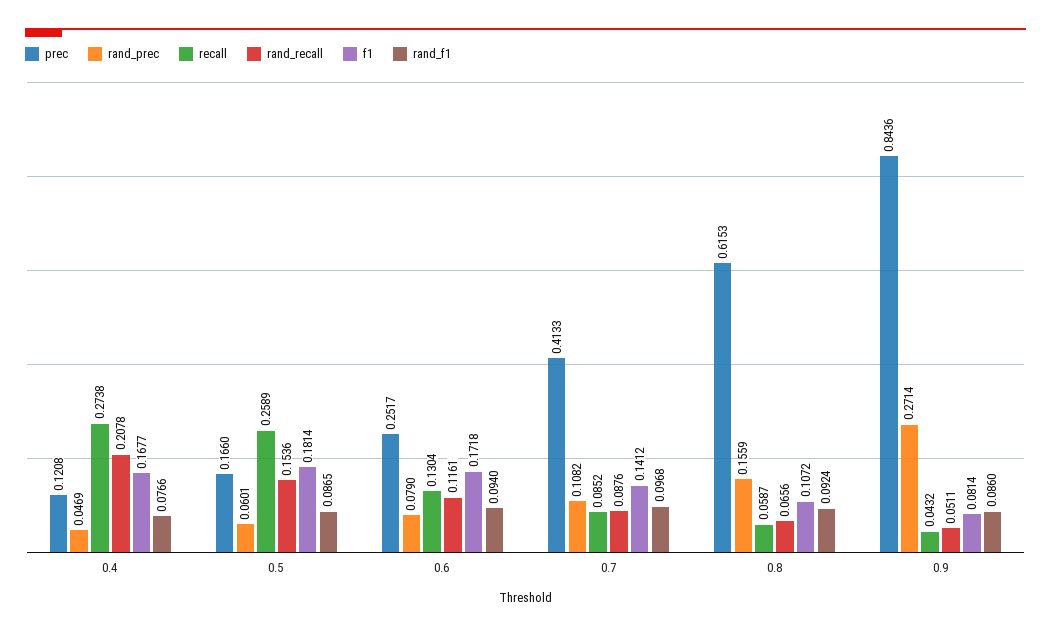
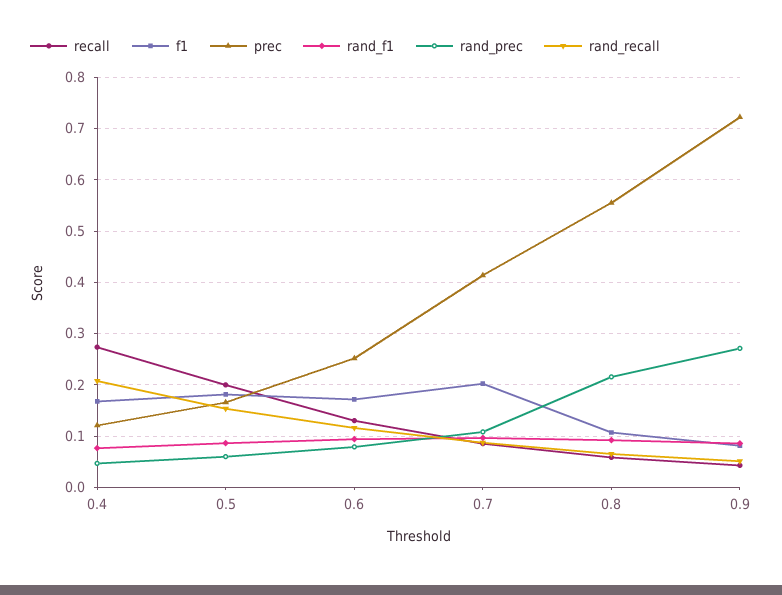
recall, 0.5: 0.2589 -> 0.2
f1, 0.7: 0.1412 -> 0.2
prec, 0.8: 0.6153 -> 0.56
rand_prec, 0.8: 0.1559 -> 0.22
prec, 0.9: 0.8436 -> 0.72

